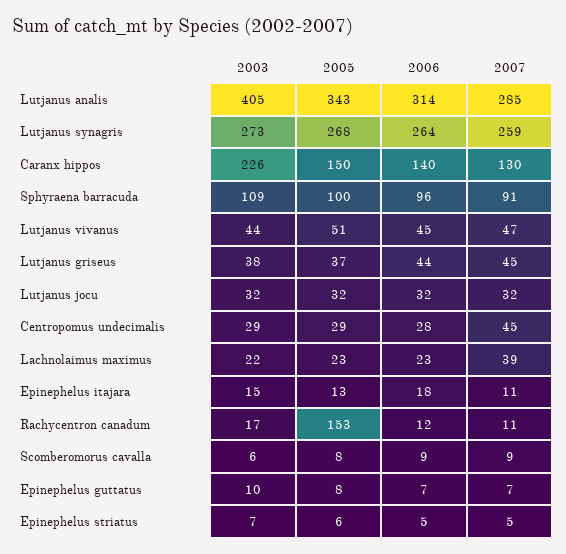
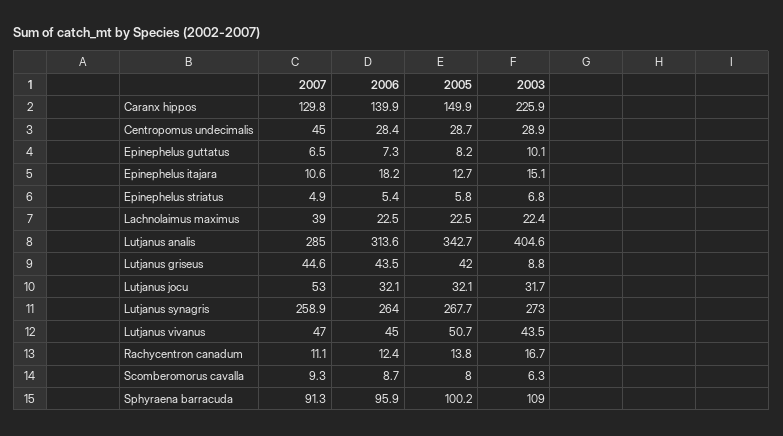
2003, Lutjanus griseus: 38 -> 8.8
2005, Lutjanus griseus: 37 -> 42
2007, Lutjanus jocu: 32 -> 53
2005, Rachycentron canadum: 153 -> 13.8

